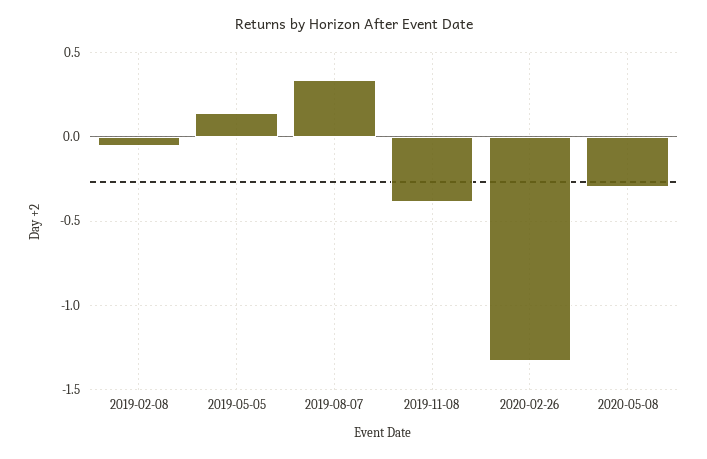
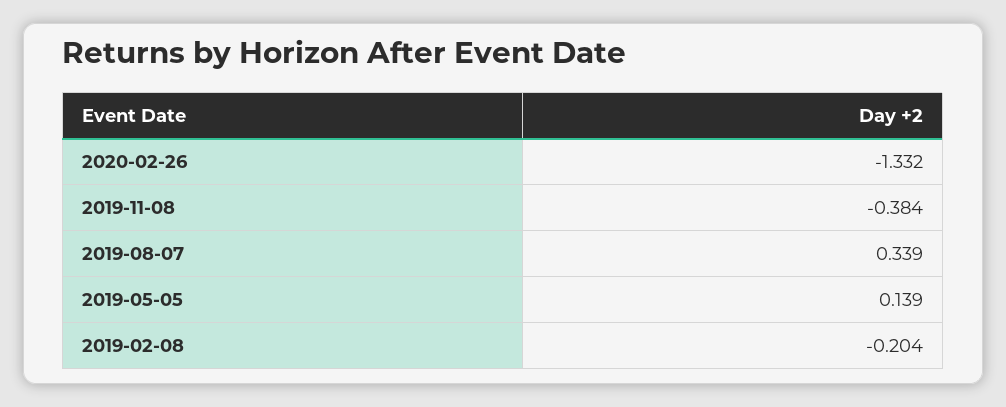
2019-02-08: -0.05 -> -0.204
2020-05-08: -0.3 -> none

